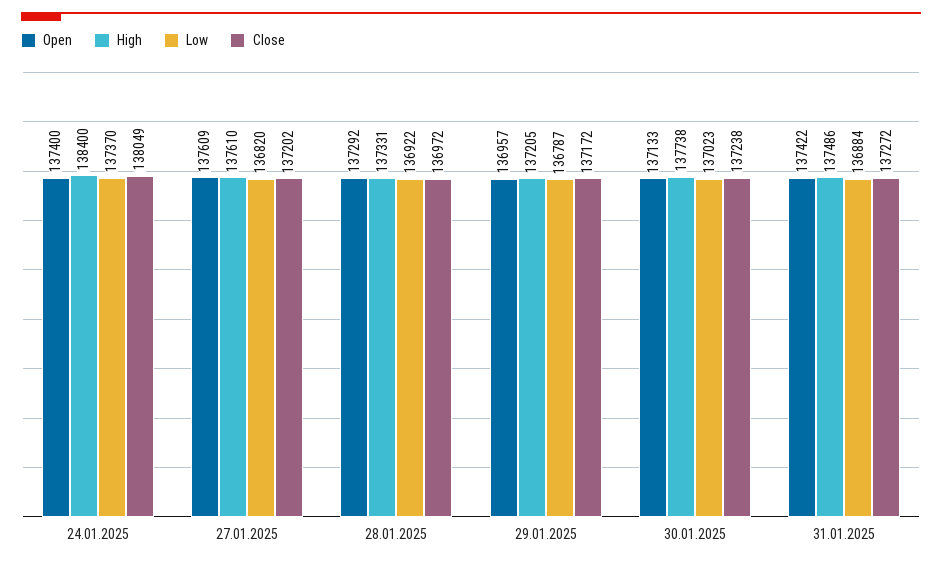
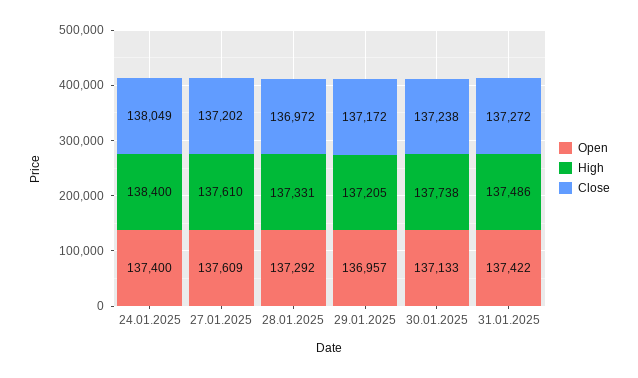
Low, 24.01.2025: 137370 -> none
Low, 27.01.2025: 136820 -> none
Low, 28.01.2025: 136922 -> none
Low, 29.01.2025: 136787 -> none
Low, 30.01.2025: 137023 -> none
Low, 31.01.2025: 136884 -> none

